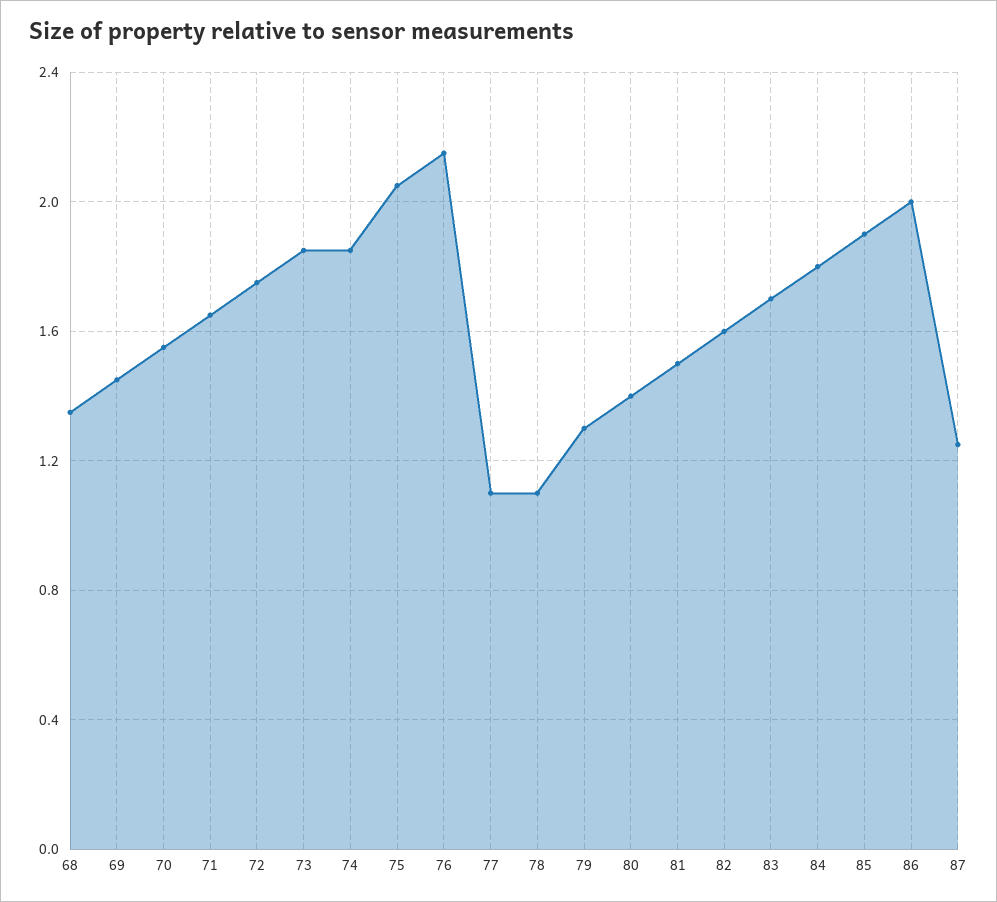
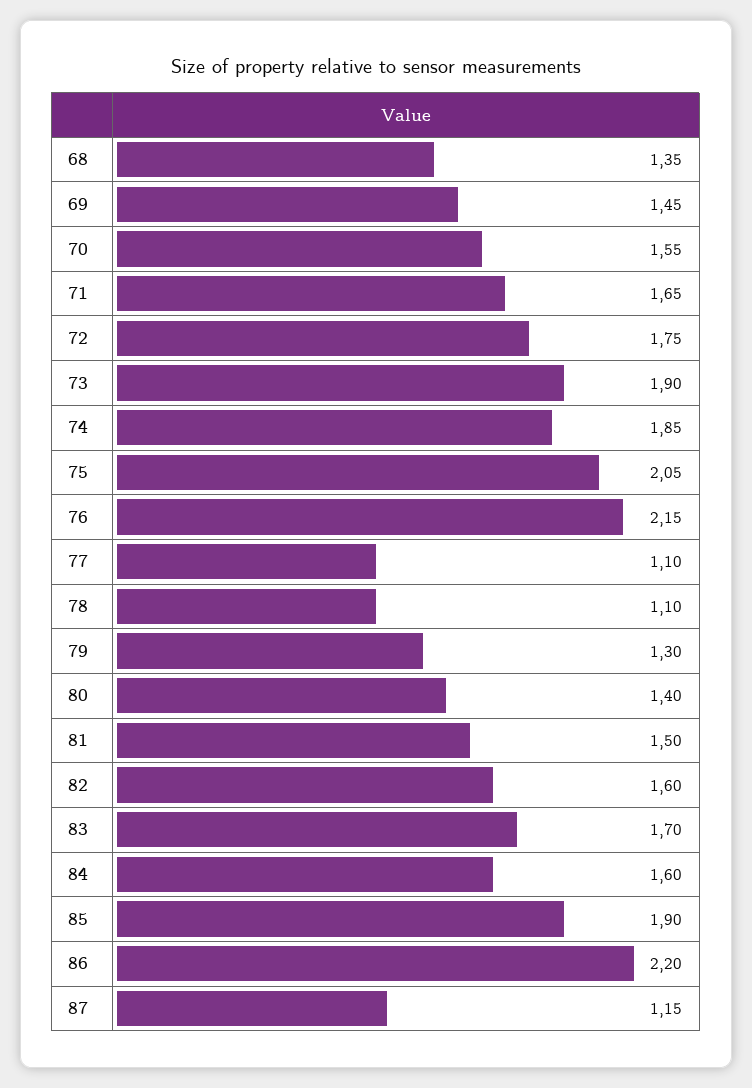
73: 1.85 -> 1.9
84: 1.8 -> 1.6
86: 2 -> 2.2
87: 1.25 -> 1.15

